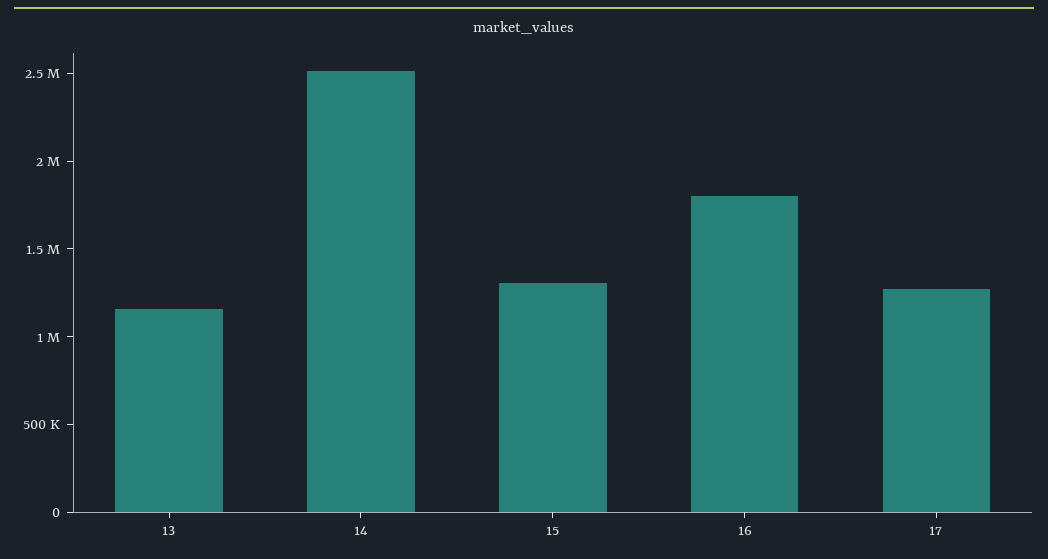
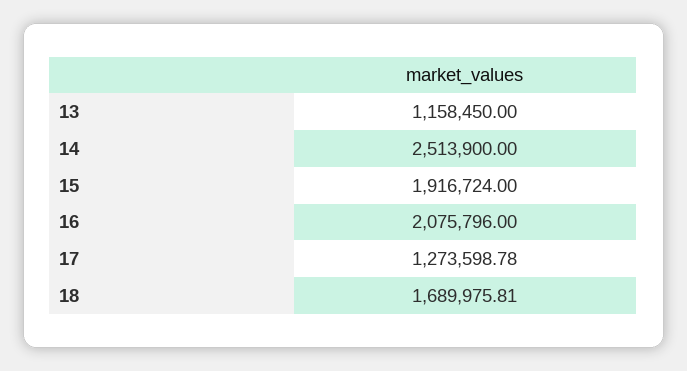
15: 1300000 -> 1916724
16: 1800000 -> 2075796
18: none -> 1689975.81

